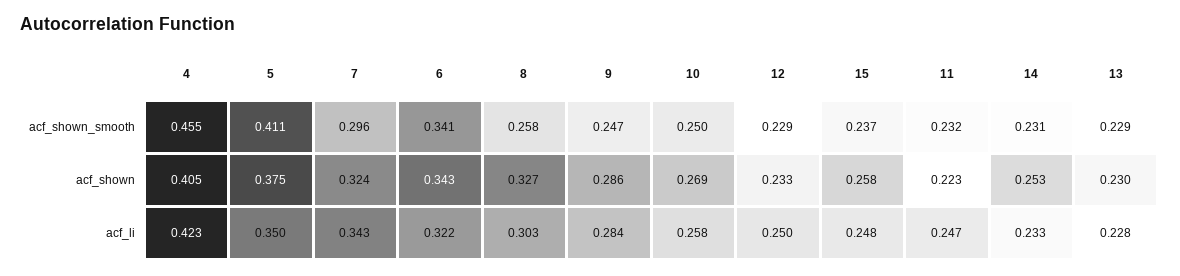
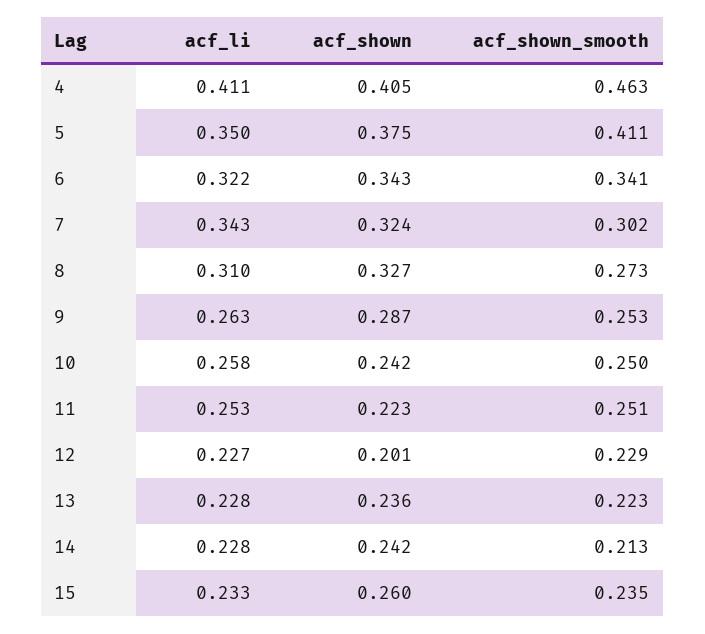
4, acf_shown_smooth: 0.455 -> 0.463
7, acf_shown_smooth: 0.296 -> 0.302
8, acf_shown_smooth: 0.258 -> 0.273
9, acf_shown_smooth: 0.247 -> 0.253
15, acf_shown_smooth: 0.237 -> 0.235
11, acf_shown_smooth: 0.232 -> 0.251
14, acf_shown_smooth: 0.231 -> 0.213
13, acf_shown_smooth: 0.229 -> 0.223
9, acf_shown: 0.286 -> 0.287
10, acf_shown: 0.269 -> 0.242
12, acf_shown: 0.233 -> 0.201
15, acf_shown: 0.258 -> 0.26
14, acf_shown: 0.253 -> 0.242
13, acf_shown: 0.23 -> 0.236
4, acf_li: 0.423 -> 0.411
8, acf_li: 0.303 -> 0.31
9, acf_li: 0.284 -> 0.263
12, acf_li: 0.25 -> 0.227
15, acf_li: 0.248 -> 0.233
11, acf_li: 0.247 -> 0.253
14, acf_li: 0.233 -> 0.228

